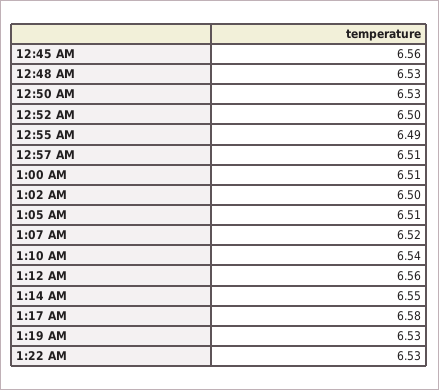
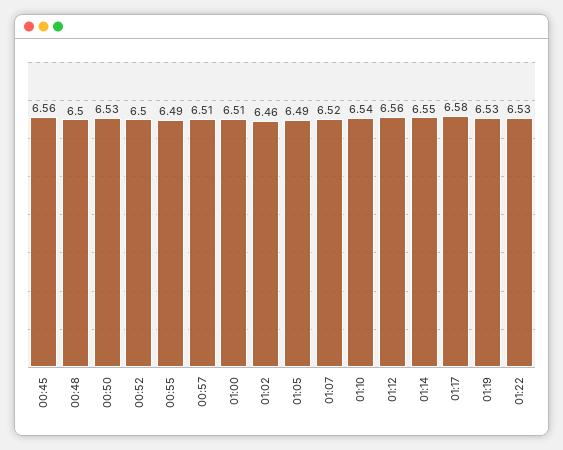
12:48 AM: 6.53 -> 6.5
1:02 AM: 6.5 -> 6.46
1:05 AM: 6.51 -> 6.49

